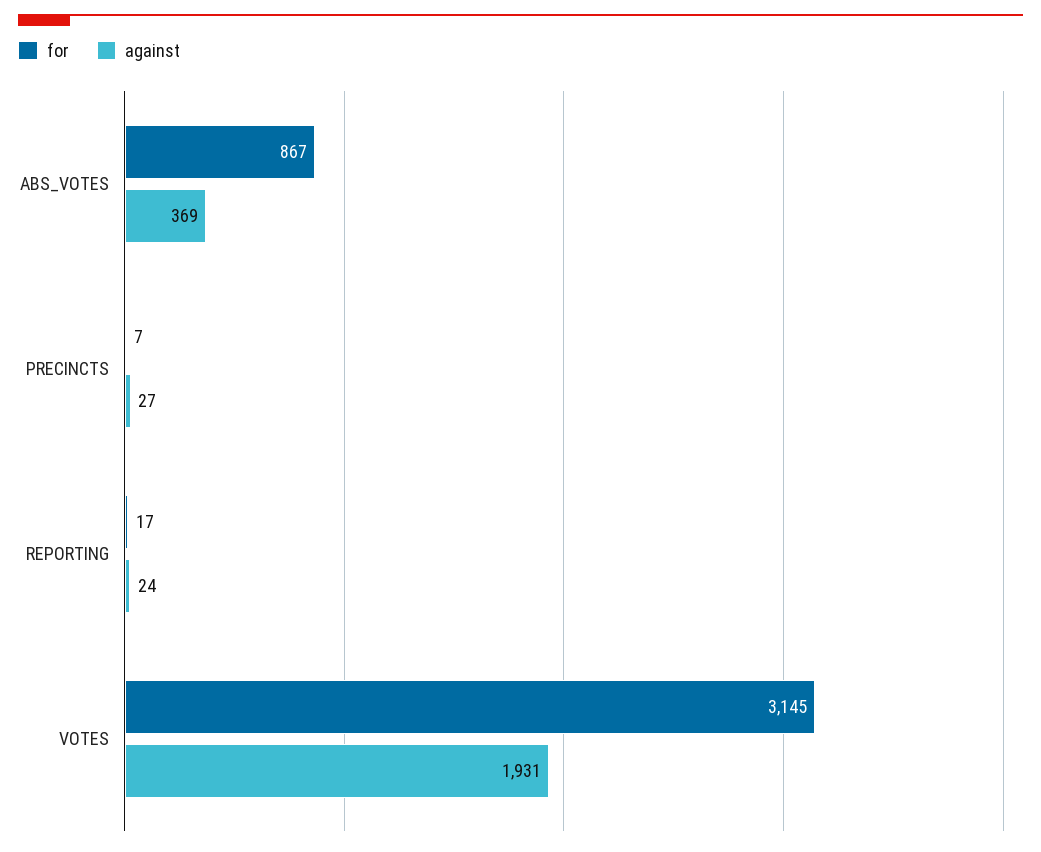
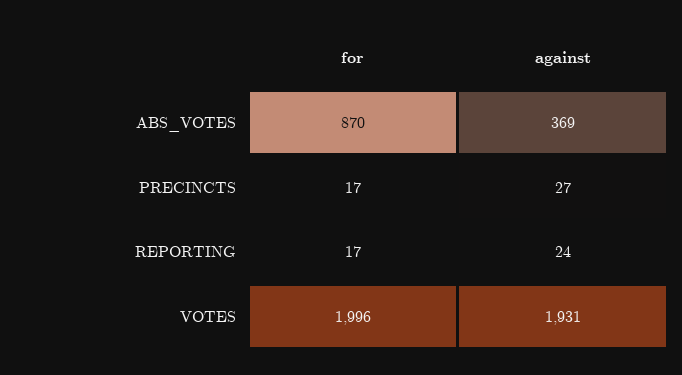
for, ABS_VOTES: 867 -> 870
for, PRECINCTS: 7 -> 17
for, VOTES: 3145 -> 1996

